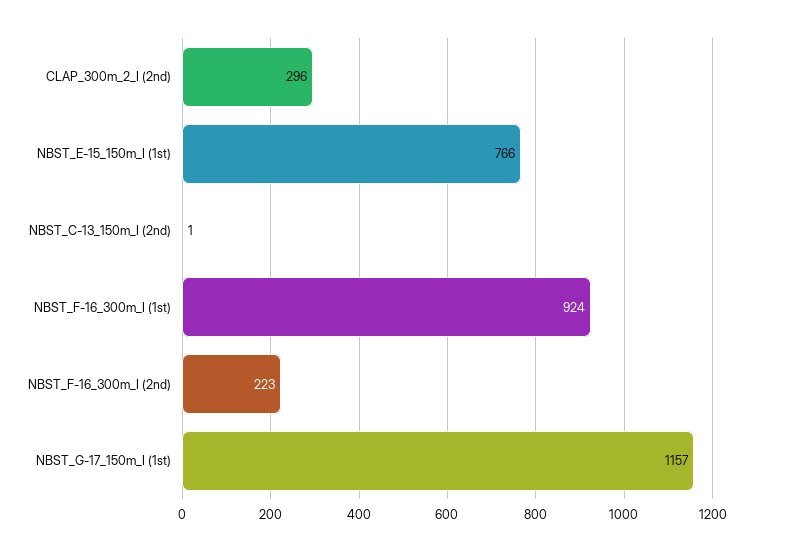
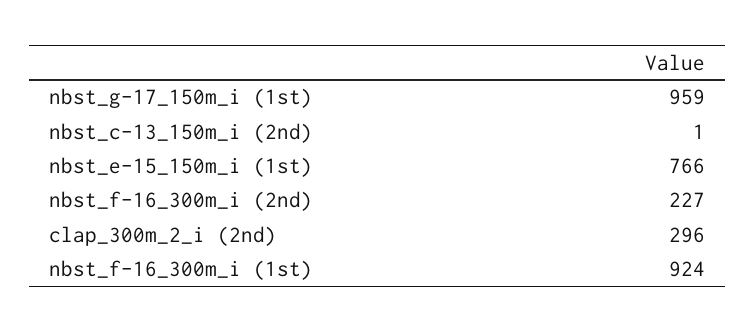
NBST_F-16_300m_I (2nd): 223 -> 227
NBST_G-17_150m_I (1st): 1157 -> 959

